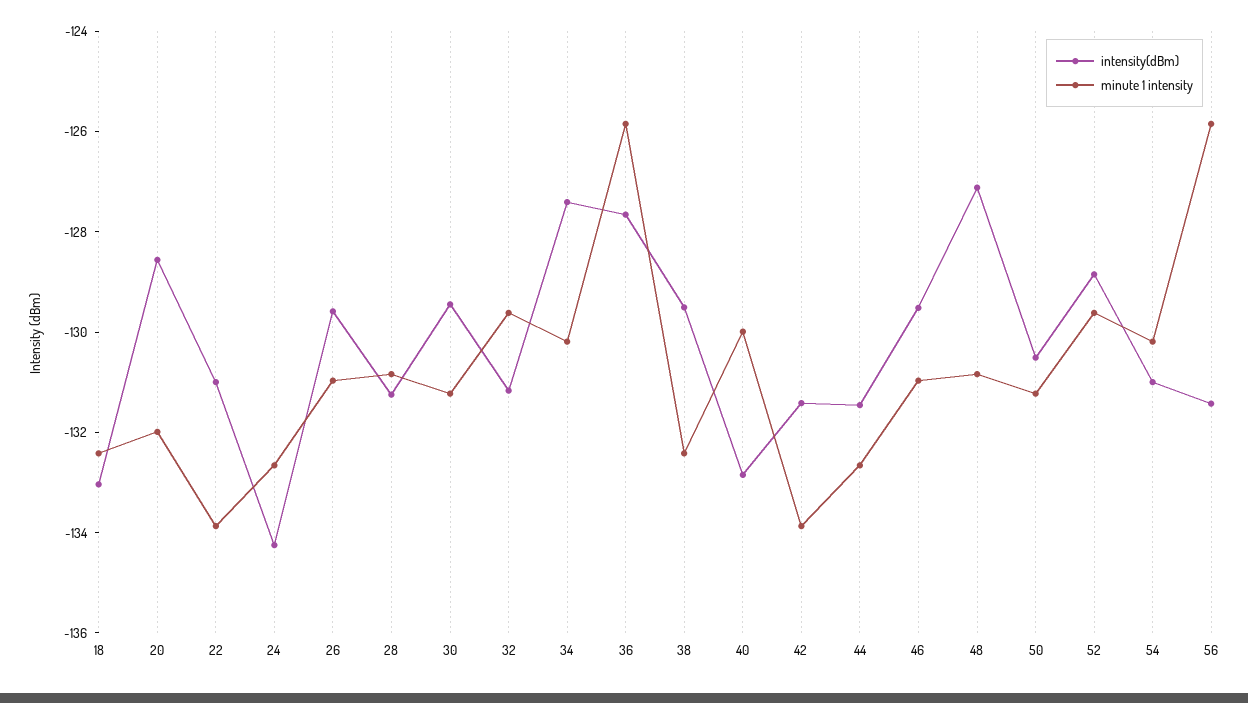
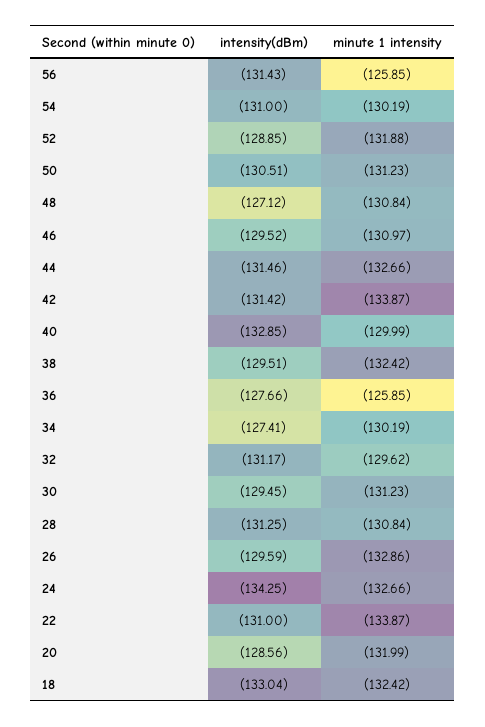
minute 1 intensity, 26: -131 -> -132.86
minute 1 intensity, 52: -129.5 -> -131.88

